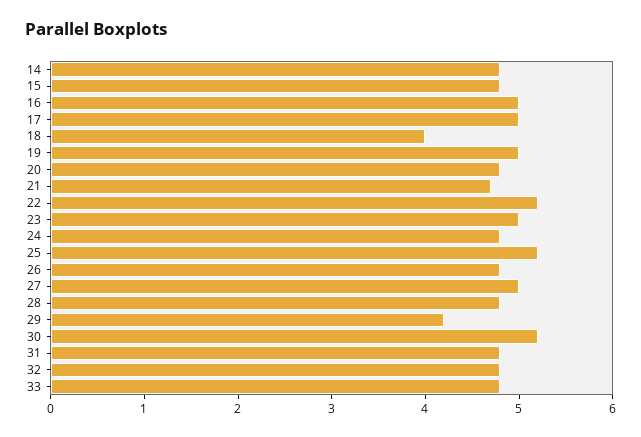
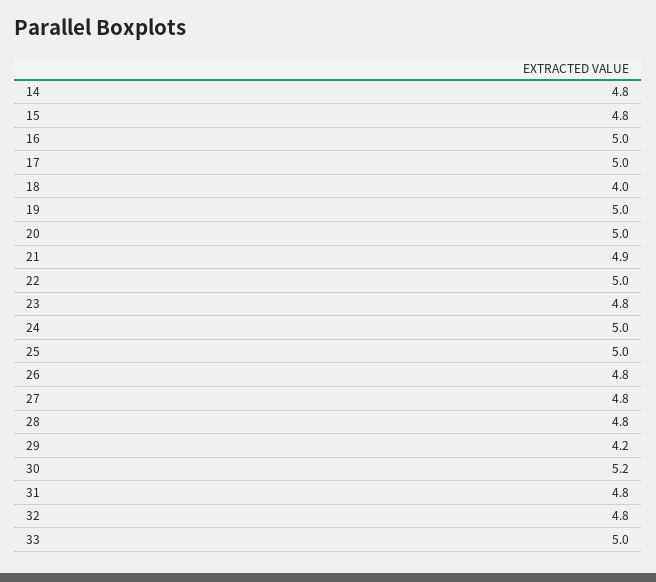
20: 4.8 -> 5
21: 4.7 -> 4.9
22: 5.2 -> 5
23: 5 -> 4.8
24: 4.8 -> 5
25: 5.2 -> 5
27: 5 -> 4.8
33: 4.8 -> 5

